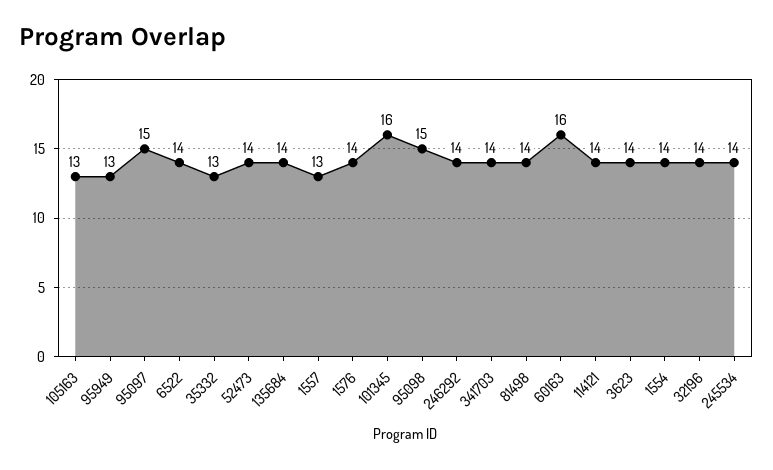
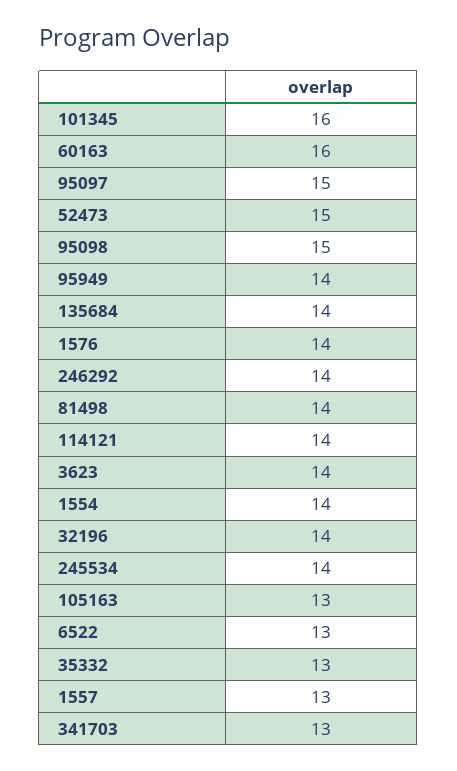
95949: 13 -> 14
6522: 14 -> 13
52473: 14 -> 15
341703: 14 -> 13

